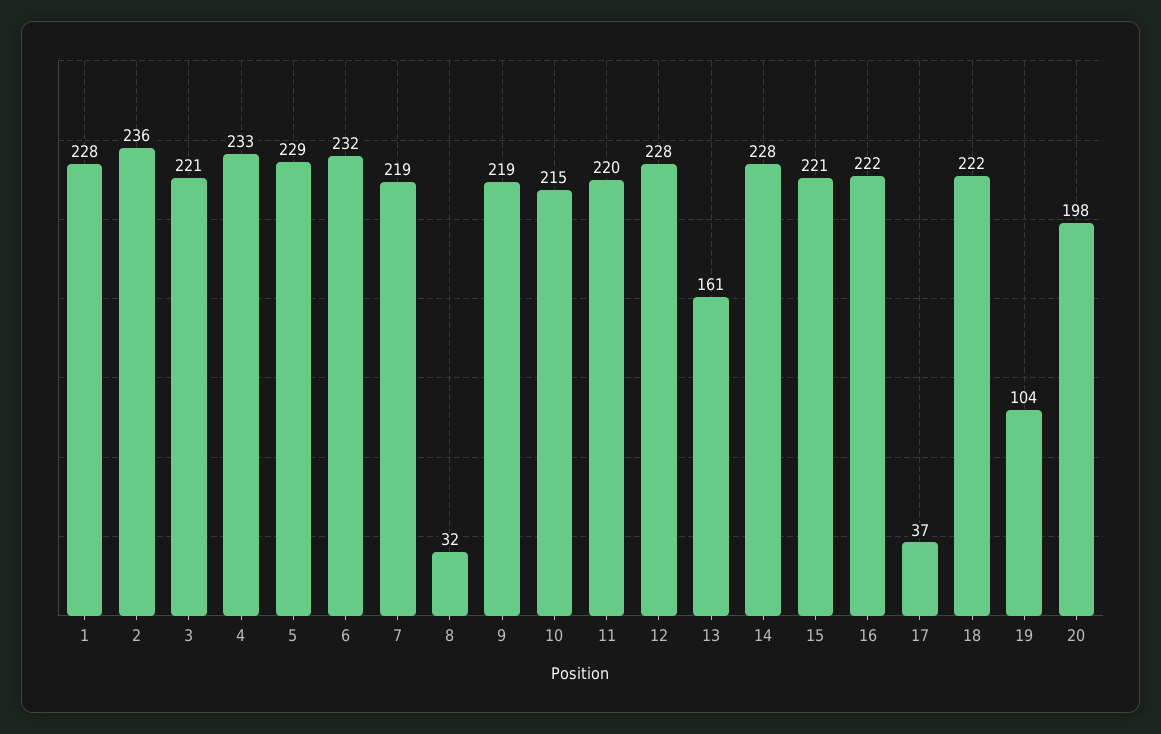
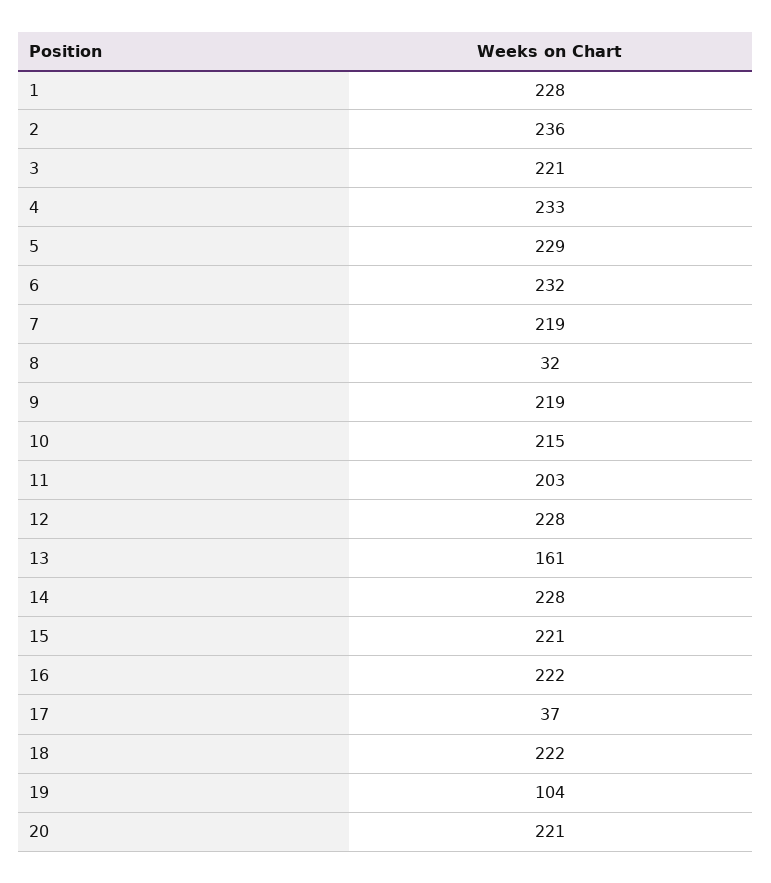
11: 220 -> 203
20: 198 -> 221

